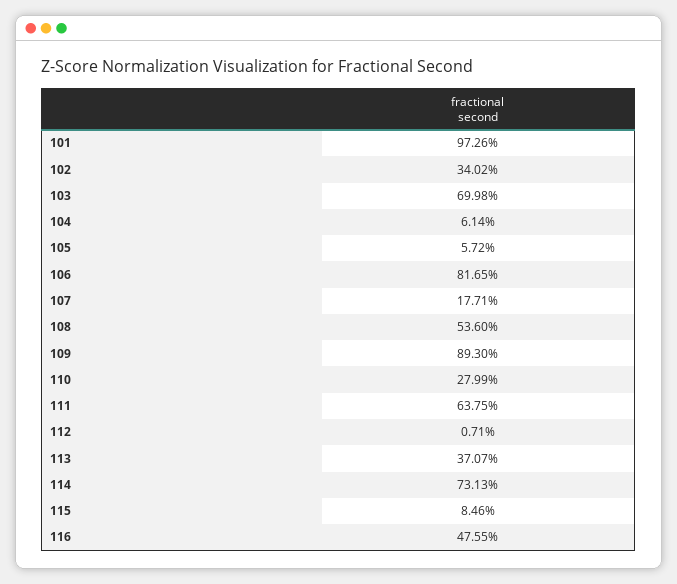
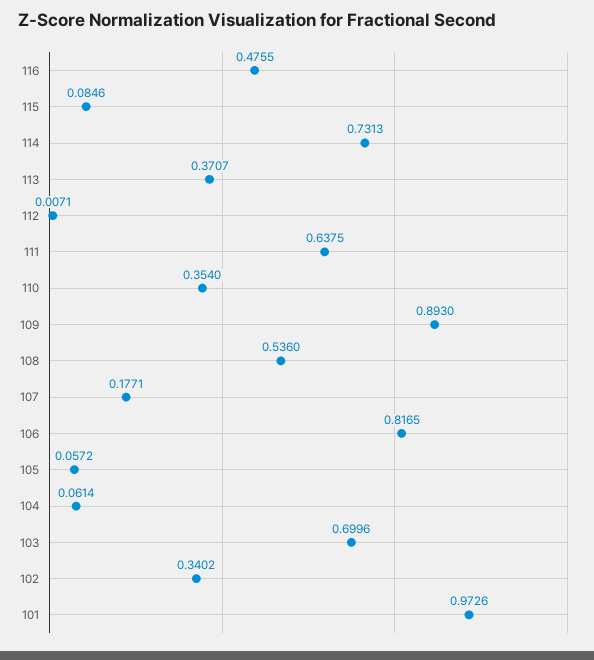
103: 0.6998 -> 0.6996
110: 0.2799 -> 0.354

